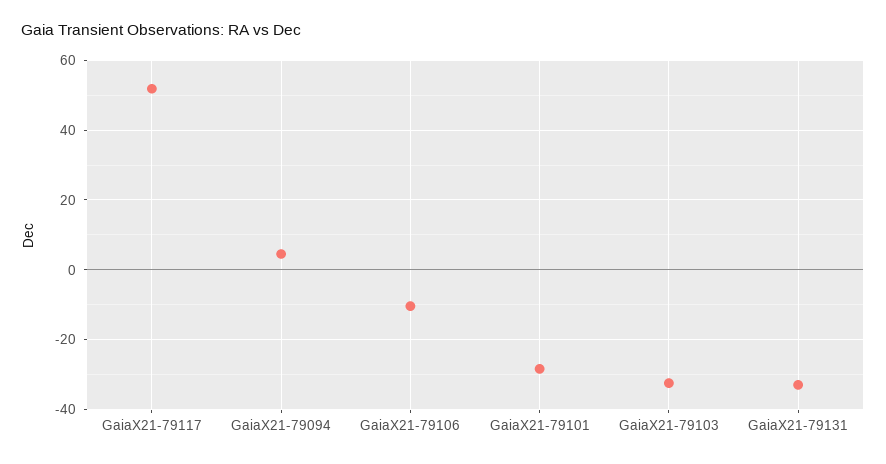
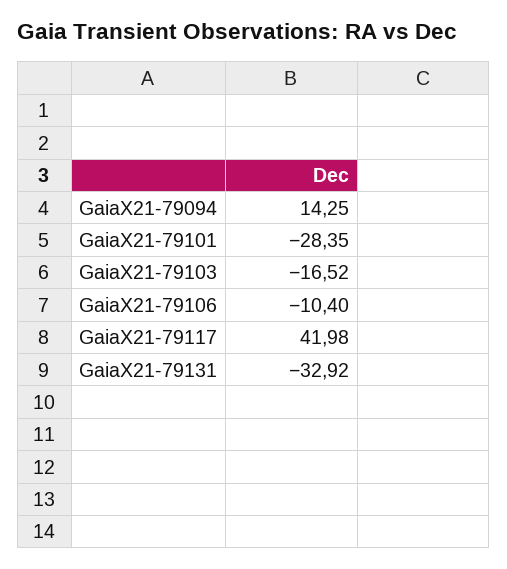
GaiaX21-79117: 52 -> 41.98
GaiaX21-79094: 4 -> 14.25
GaiaX21-79103: -32 -> -16.52

